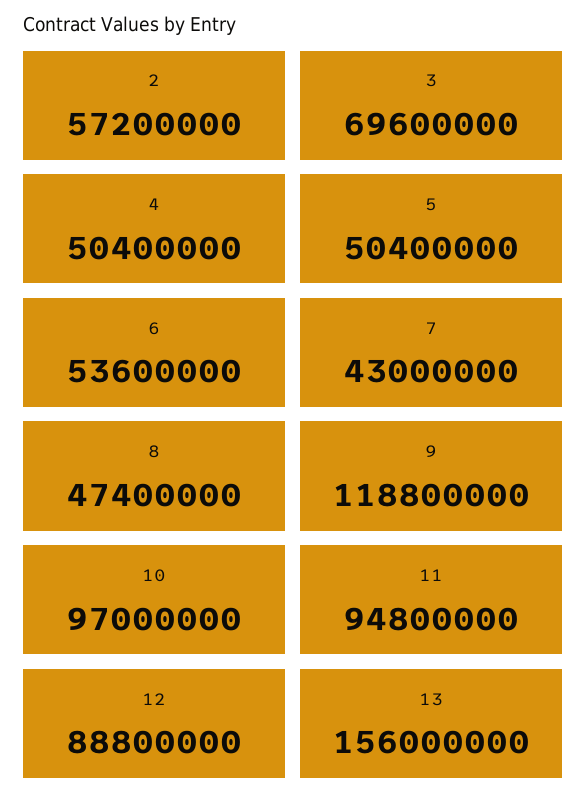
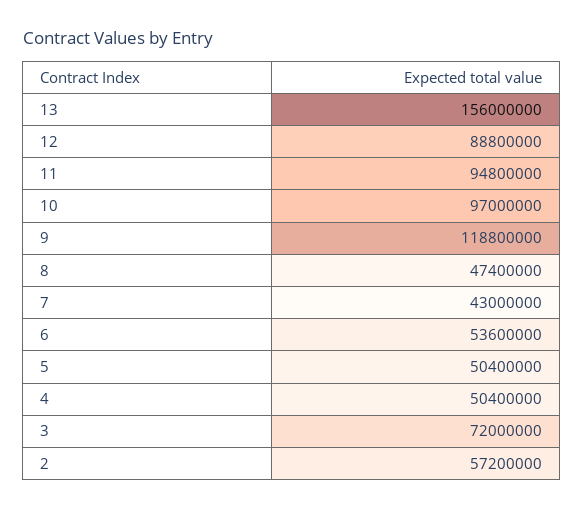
3: 69600000 -> 72000000

